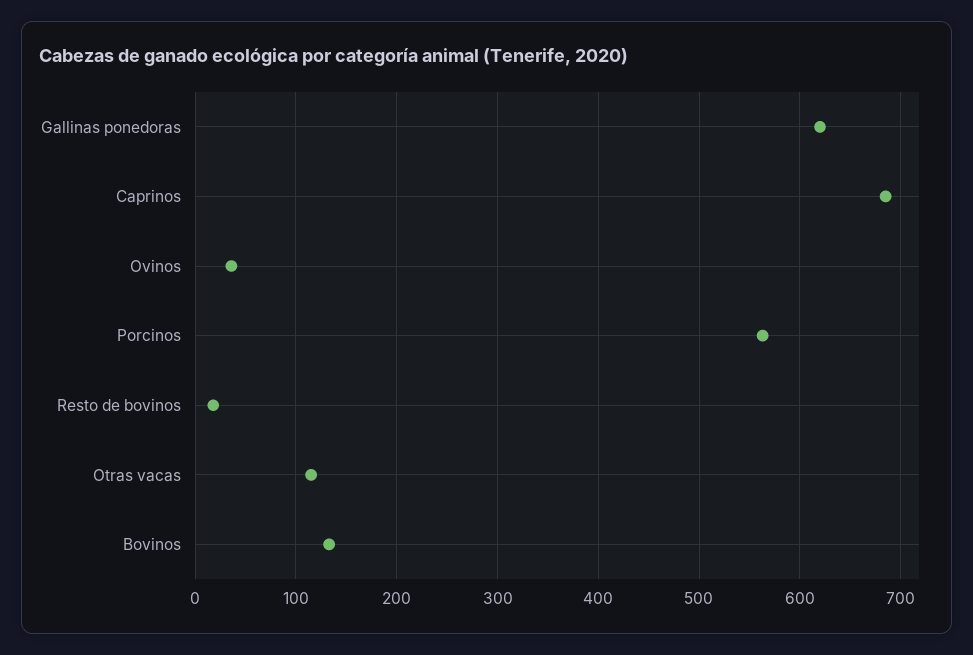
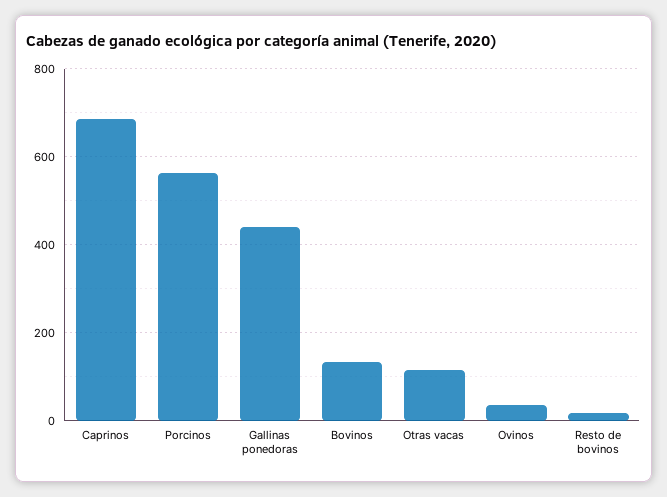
Gallinas ponedoras: 620 -> 440

